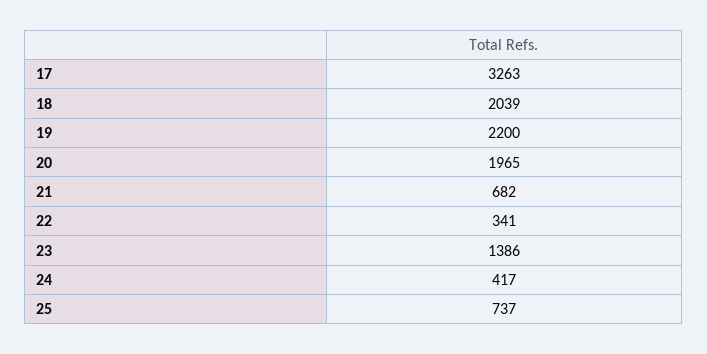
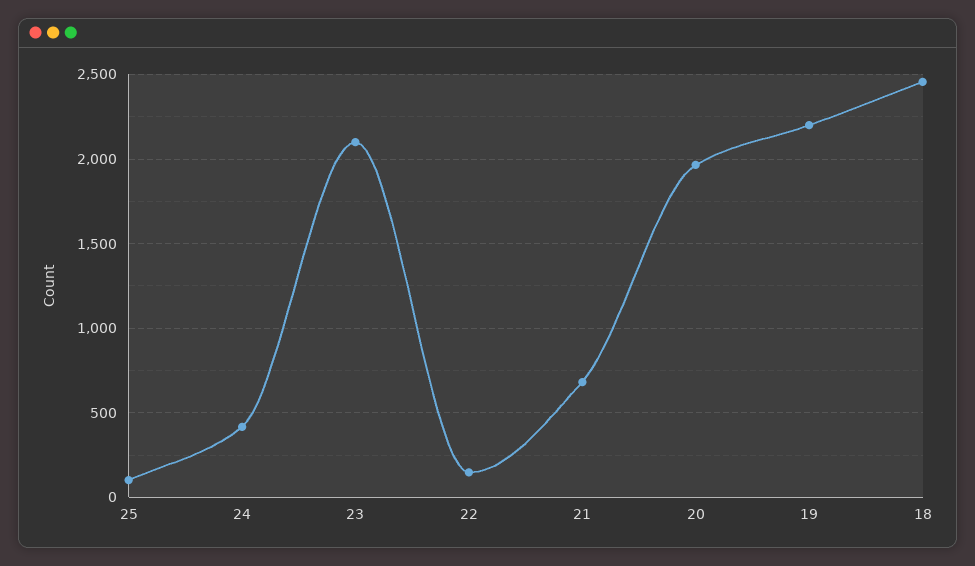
17: 3263 -> none
18: 2039 -> 2450
22: 341 -> 150
23: 1386 -> 2100
25: 737 -> 100

